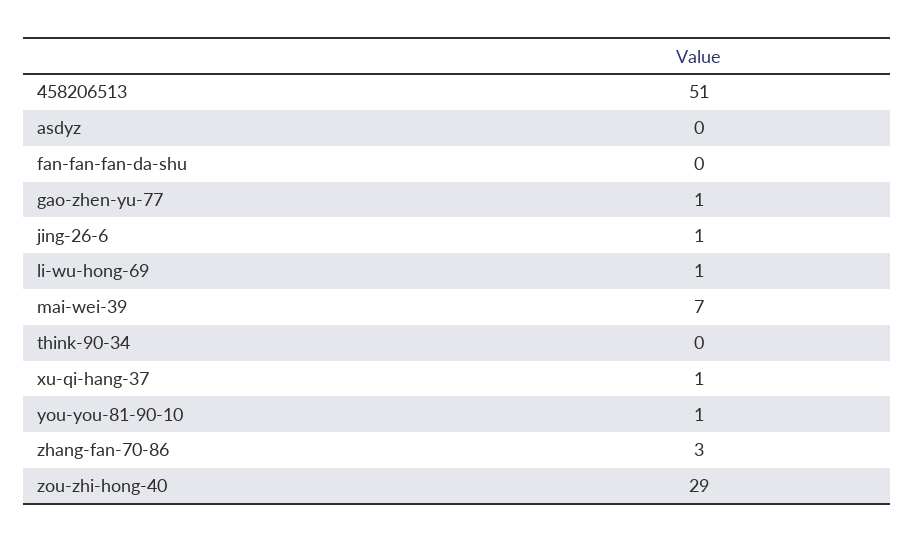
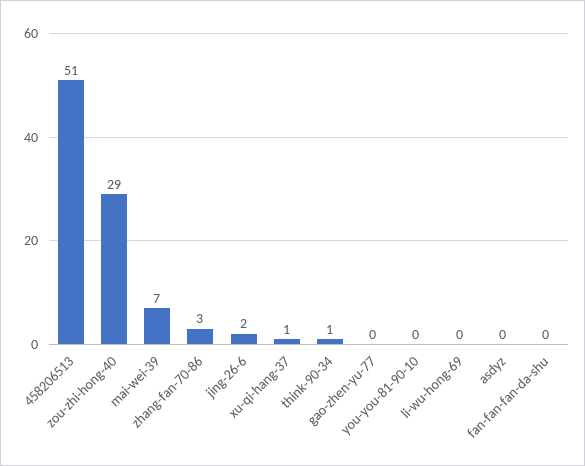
gao-zhen-yu-77: 1 -> 0
jing-26-6: 1 -> 2
li-wu-hong-69: 1 -> 0
think-90-34: 0 -> 1
you-you-81-90-10: 1 -> 0

